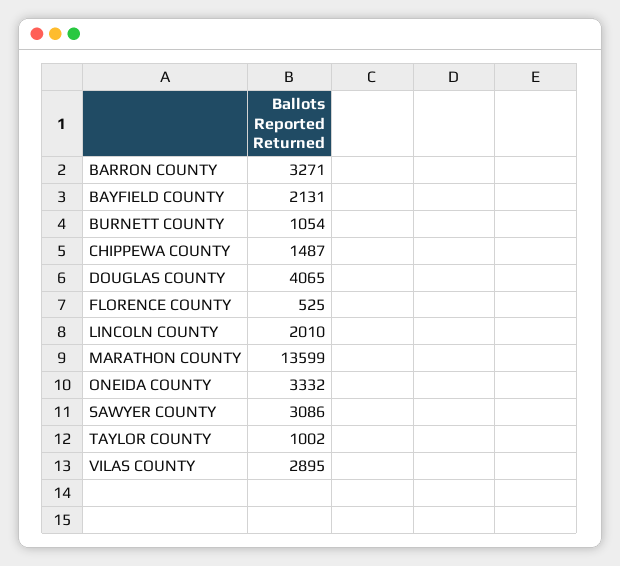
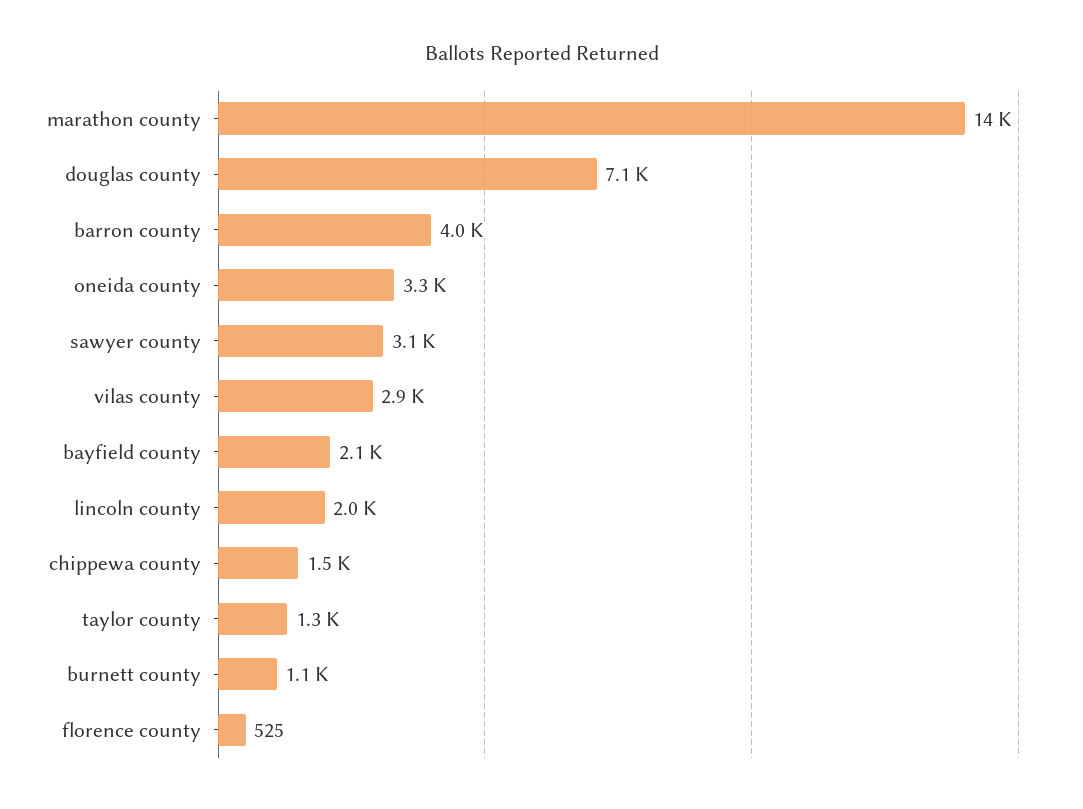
BARRON COUNTY: 3271 -> 4000
DOUGLAS COUNTY: 4065 -> 7100
TAYLOR COUNTY: 1002 -> 1300

